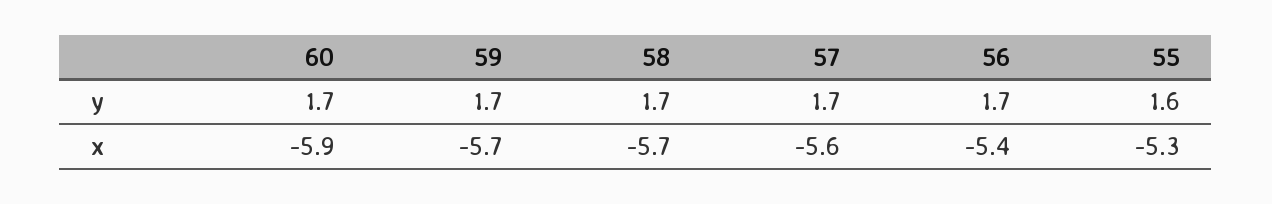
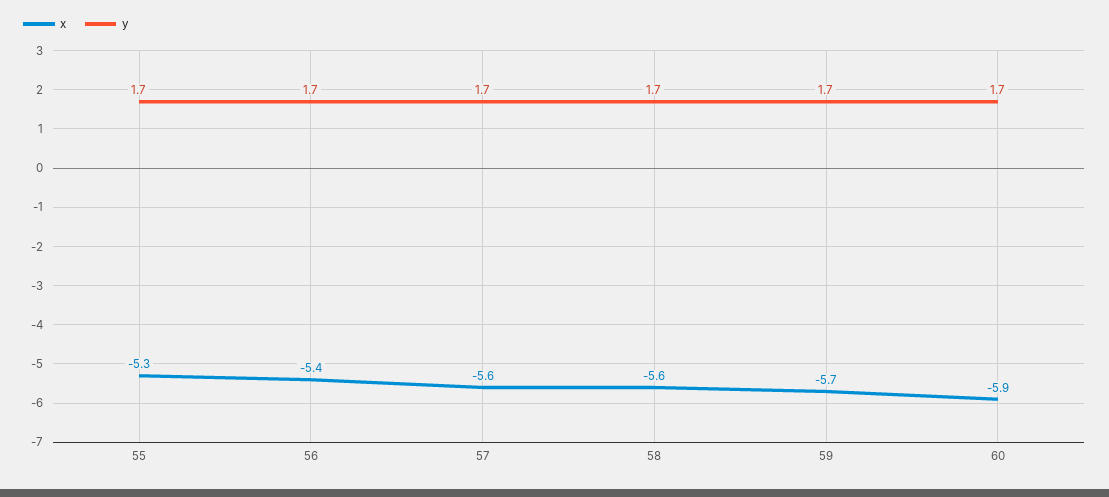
y, 55: 1.6 -> 1.7
x, 58: -5.7 -> -5.6

